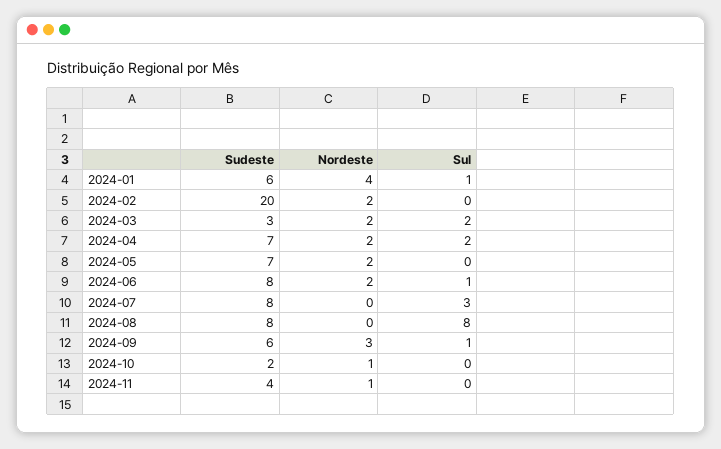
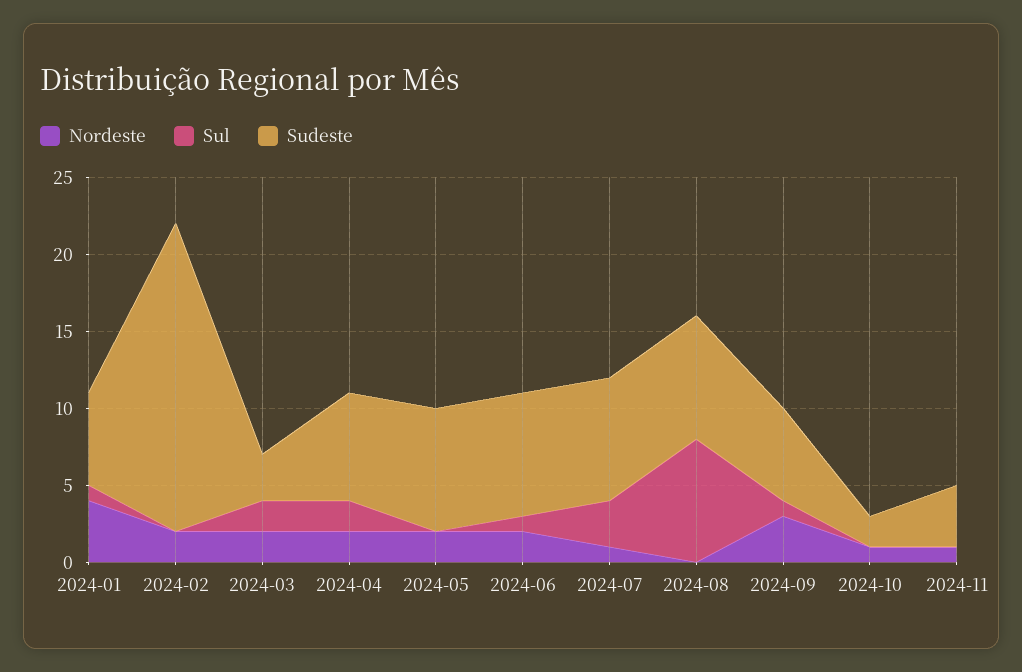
Sudeste, 2024-05: 7 -> 8
Nordeste, 2024-07: 0 -> 1

